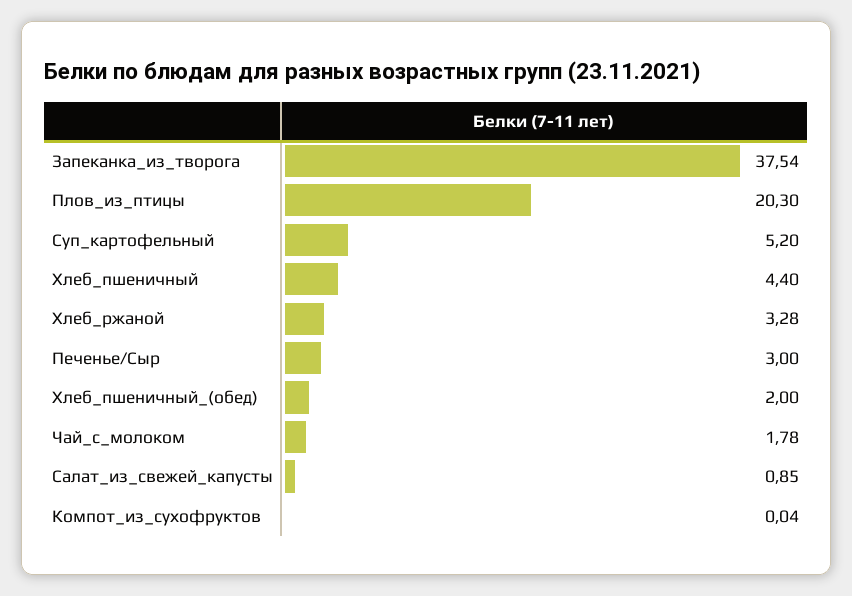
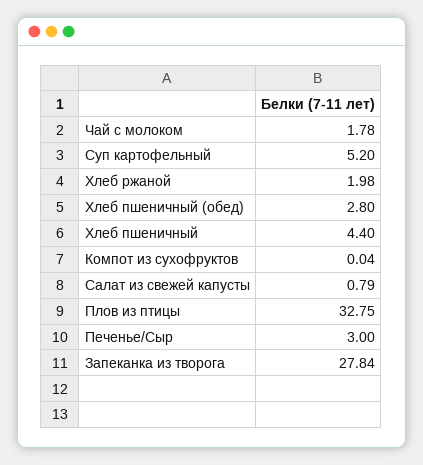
Запеканка_из_творога: 37.54 -> 27.84
Плов_из_птицы: 20.3 -> 32.75
Хлеб_ржаной: 3.28 -> 1.98
Хлеб_пшеничный_(обед): 2 -> 2.8
Салат_из_свежей_капусты: 0.85 -> 0.79

